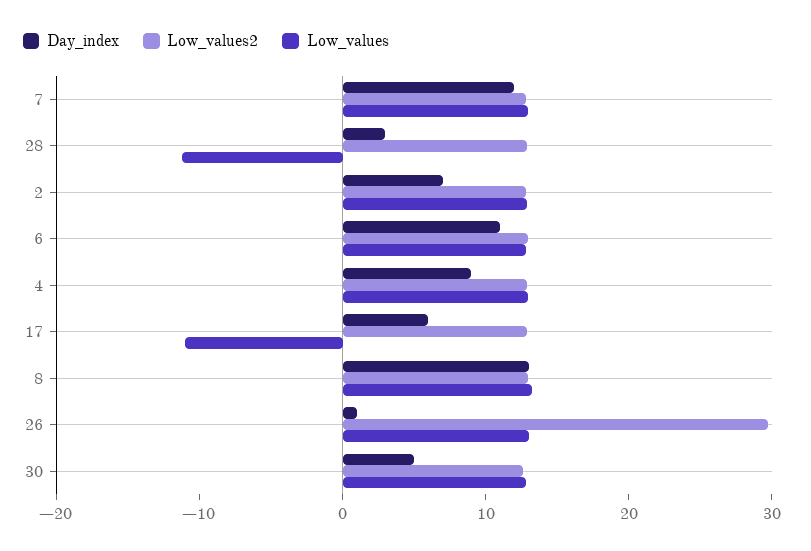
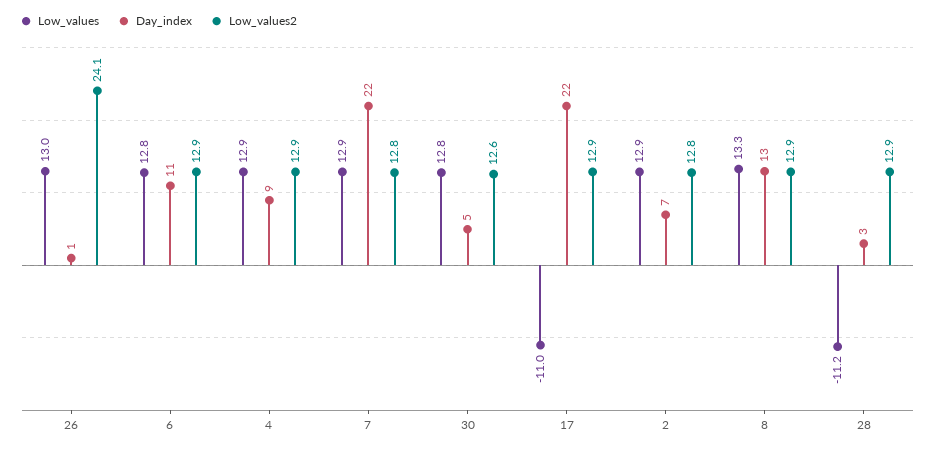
Day_index, 7: 12 -> 22
Day_index, 17: 6 -> 22
Low_values2, 26: 30 -> 24.1

